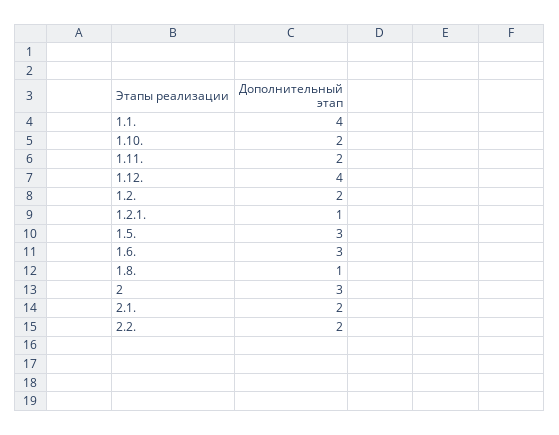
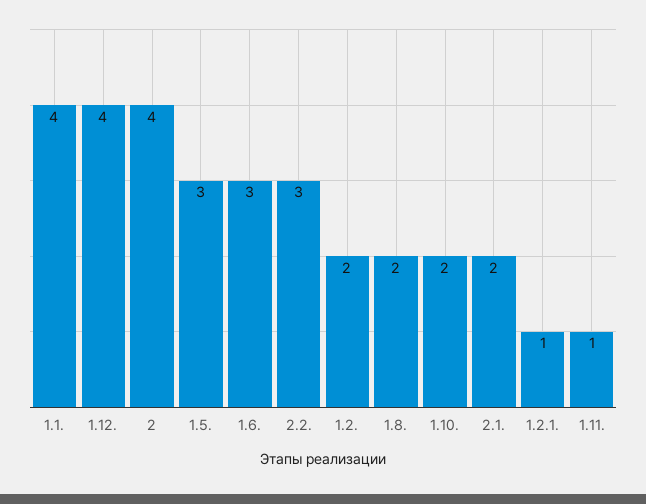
1.11.: 2 -> 1
1.8.: 1 -> 2
2: 3 -> 4
2.2.: 2 -> 3

